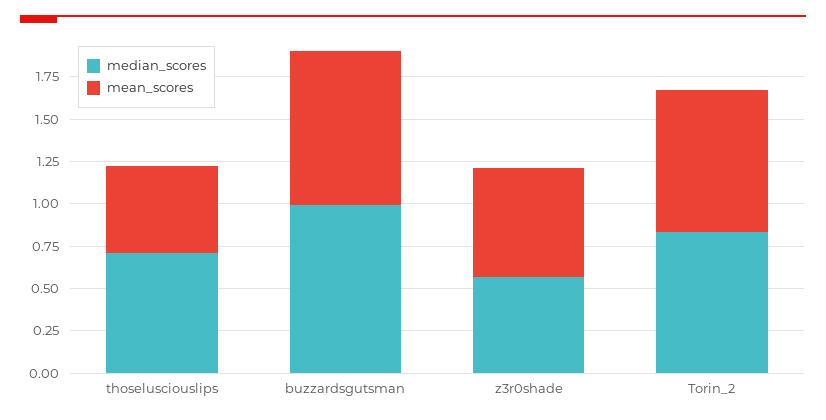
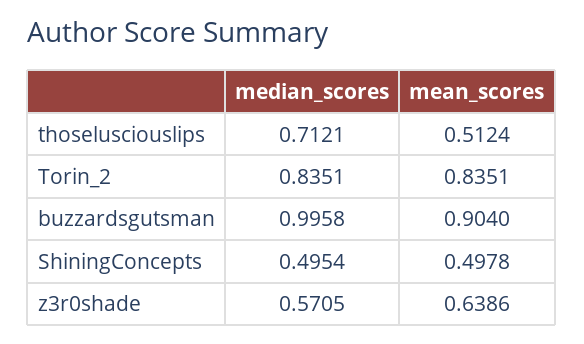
median_scores, ShiningConcepts: none -> 0.4954
mean_scores, ShiningConcepts: none -> 0.4978

